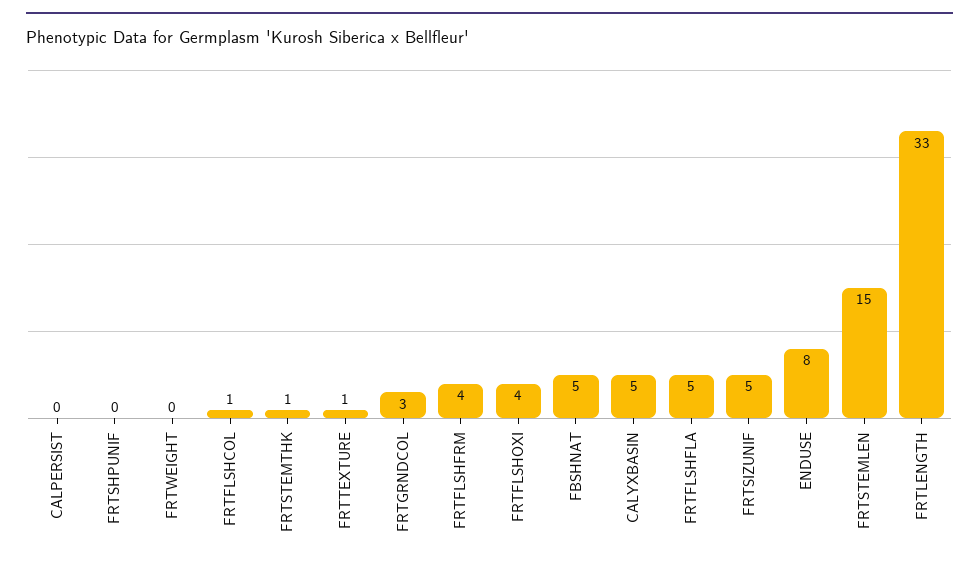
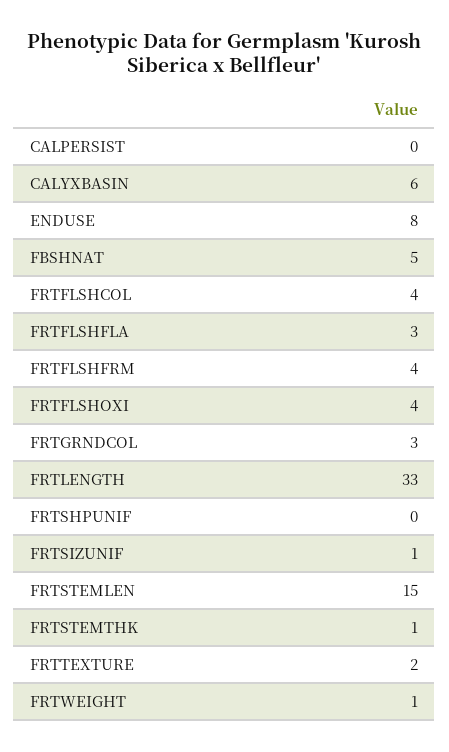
FRTWEIGHT: 0 -> 1
FRTFLSHCOL: 1 -> 4
FRTTEXTURE: 1 -> 2
CALYXBASIN: 5 -> 6
FRTFLSHFLA: 5 -> 3
FRTSIZUNIF: 5 -> 1

